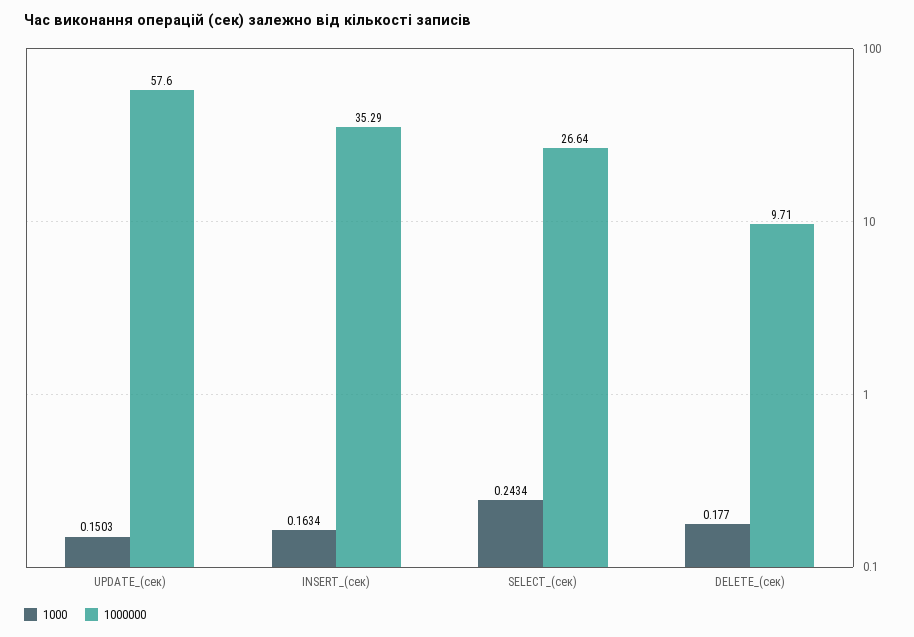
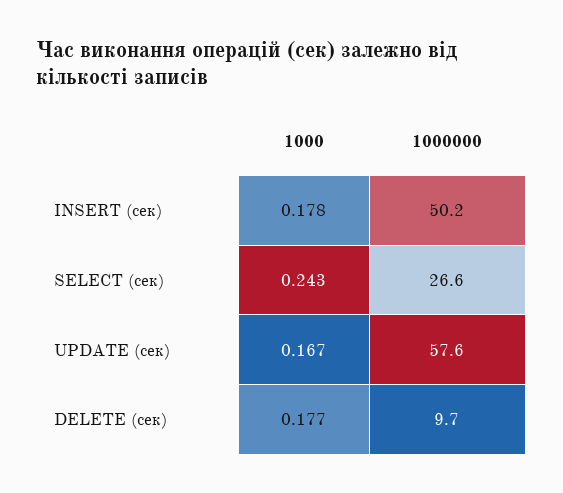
1000, UPDATE_(сек): 0.1503 -> 0.167
1000, INSERT_(сек): 0.1634 -> 0.178
1000000, INSERT_(сек): 35.29 -> 50.2

